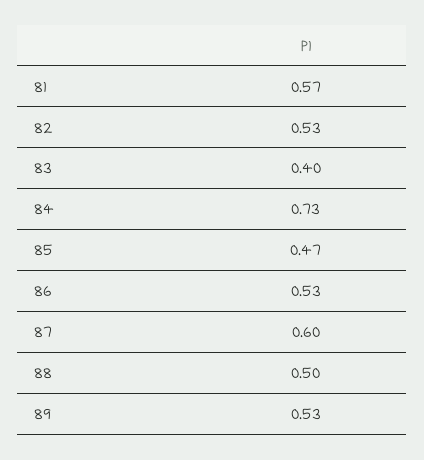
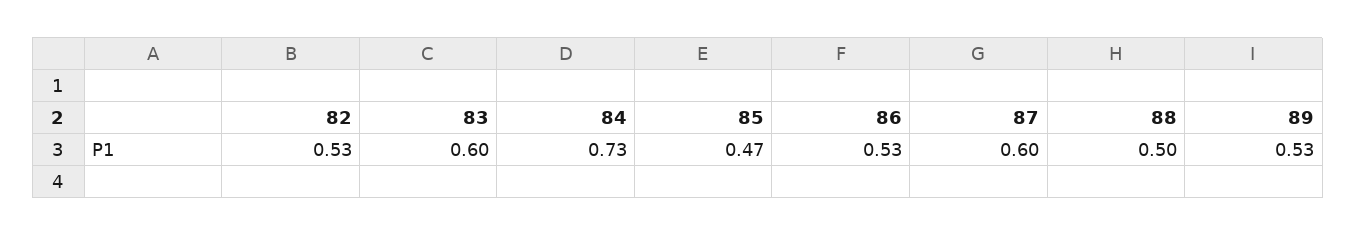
81: 0.57 -> none
83: 0.4 -> 0.6

